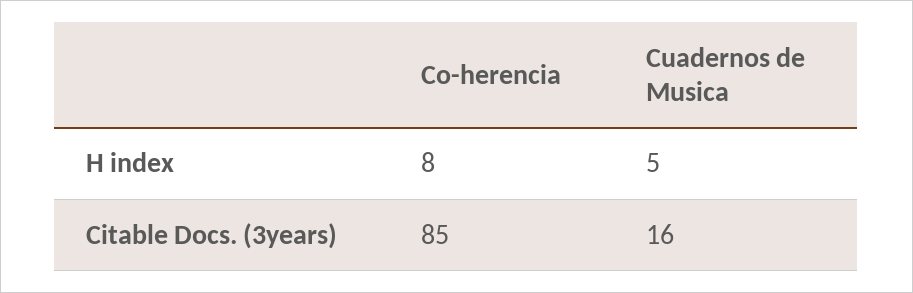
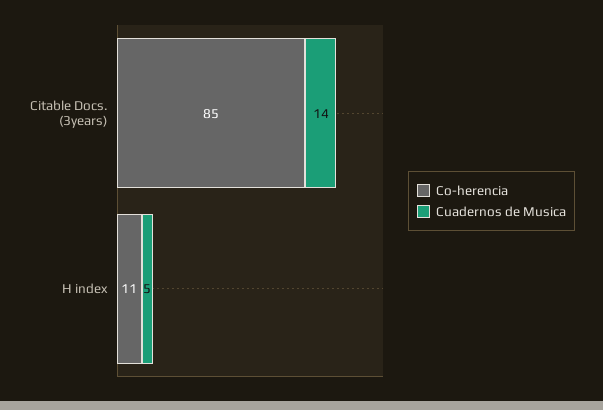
Co-herencia, H index: 8 -> 11
Cuadernos de Musica, Citable Docs. (3years): 16 -> 14

